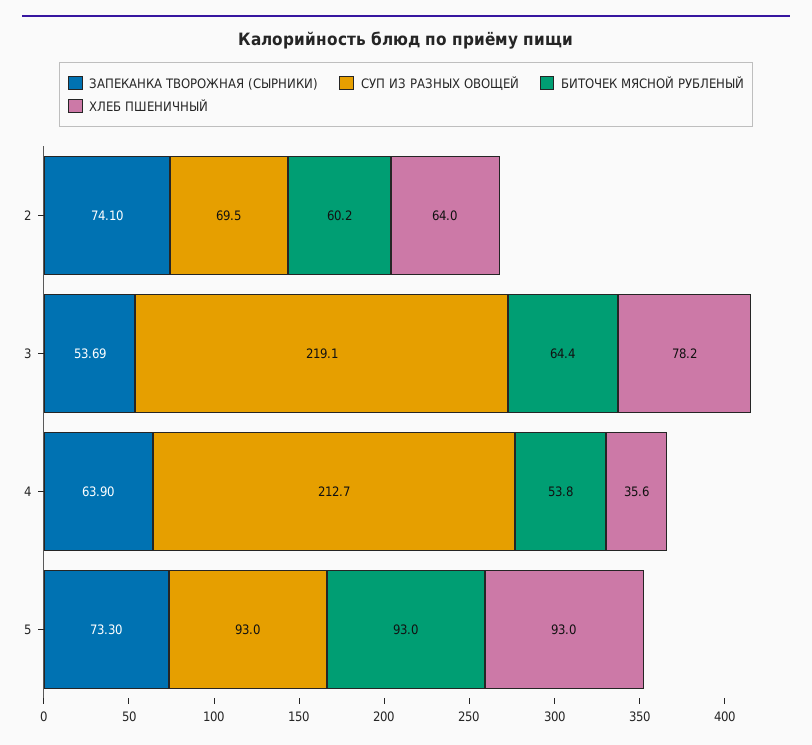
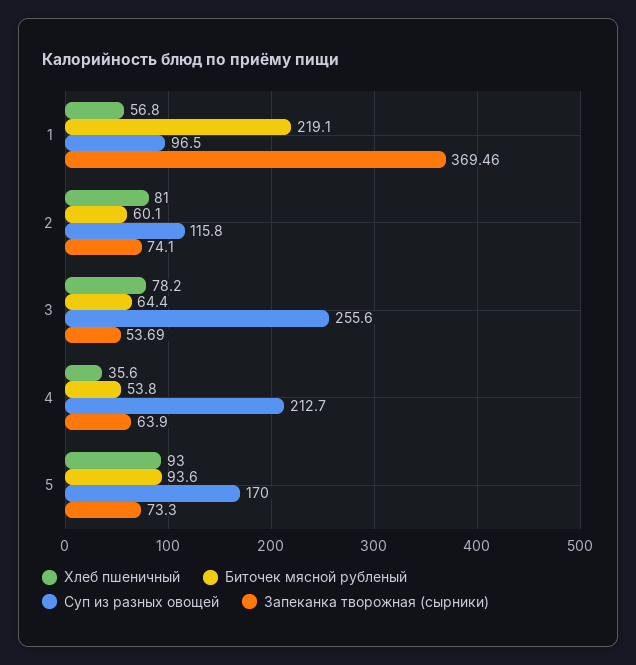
СУП ИЗ РАЗНЫХ ОВОЩЕЙ, 2: 69.5 -> 115.8
БИТОЧЕК МЯСНОЙ РУБЛЕНЫЙ, 2: 60.2 -> 60.1
ХЛЕБ ПШЕНИЧНЫЙ, 2: 64 -> 81
СУП ИЗ РАЗНЫХ ОВОЩЕЙ, 3: 219.1 -> 255.6
СУП ИЗ РАЗНЫХ ОВОЩЕЙ, 5: 93 -> 170
БИТОЧЕК МЯСНОЙ РУБЛЕНЫЙ, 5: 93 -> 93.6
ХЛЕБ ПШЕНИЧНЫЙ, 1: none -> 56.8
БИТОЧЕК МЯСНОЙ РУБЛЕНЫЙ, 1: none -> 219.1
СУП ИЗ РАЗНЫХ ОВОЩЕЙ, 1: none -> 96.5
ЗАПЕКАНКА ТВОРОЖНАЯ (СЫРНИКИ), 1: none -> 369.46

